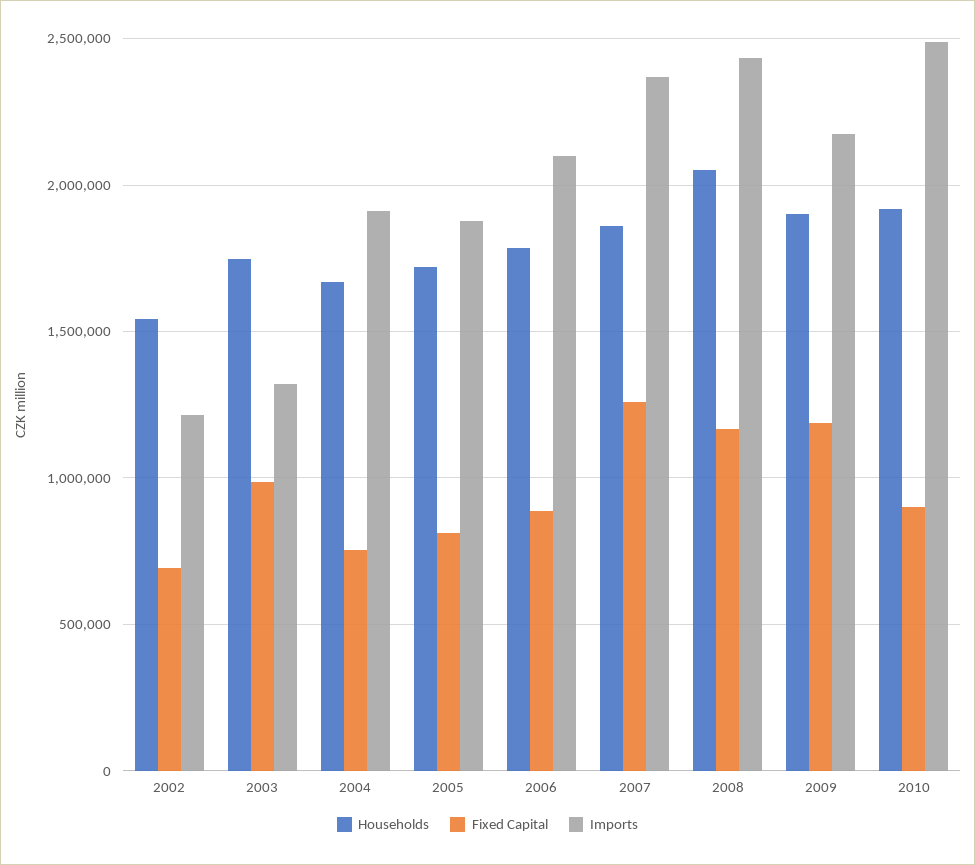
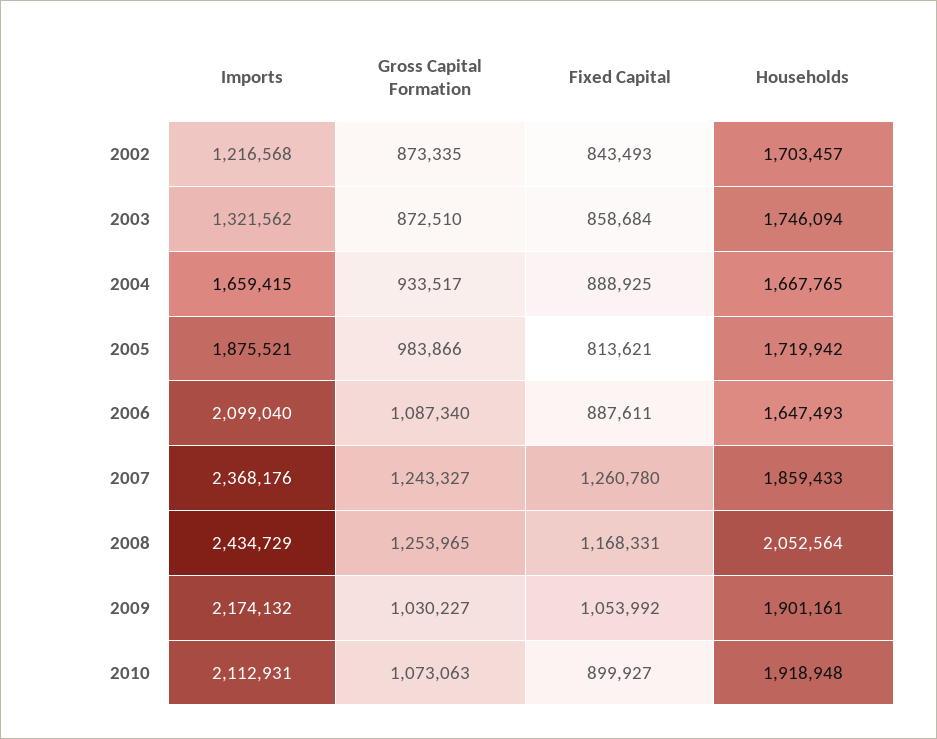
Households, 2002: 1550000 -> 1703457
Fixed Capital, 2002: 700000 -> 843493
Fixed Capital, 2003: 1000000 -> 858684
Fixed Capital, 2004: 750000 -> 888925
Imports, 2004: 1900000 -> 1659415
Households, 2006: 1800000 -> 1647493
Fixed Capital, 2009: 1200000 -> 1053992
Imports, 2010: 2500000 -> 2112931
Gross Capital Formation, 2002: none -> 873335
Gross Capital Formation, 2003: none -> 872510
Gross Capital Formation, 2004: none -> 933517
Gross Capital Formation, 2005: none -> 983866
Gross Capital Formation, 2006: none -> 1087340
Gross Capital Formation, 2007: none -> 1243327
Gross Capital Formation, 2008: none -> 1253965
Gross Capital Formation, 2009: none -> 1030227
Gross Capital Formation, 2010: none -> 1073063

